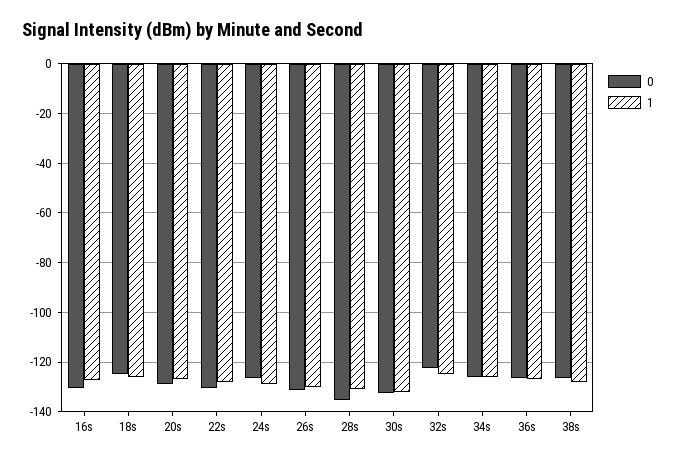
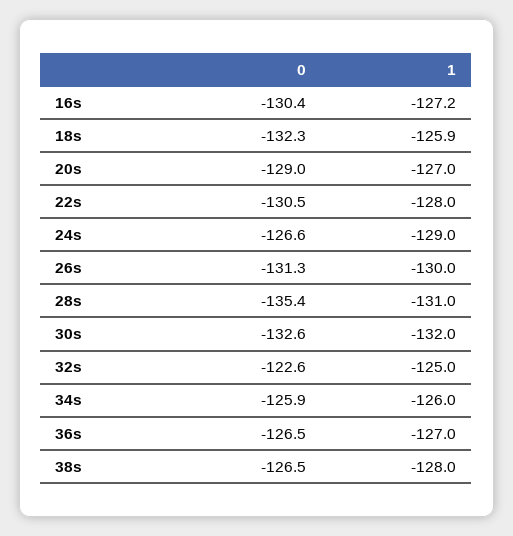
0, 18s: -125 -> -132.3

